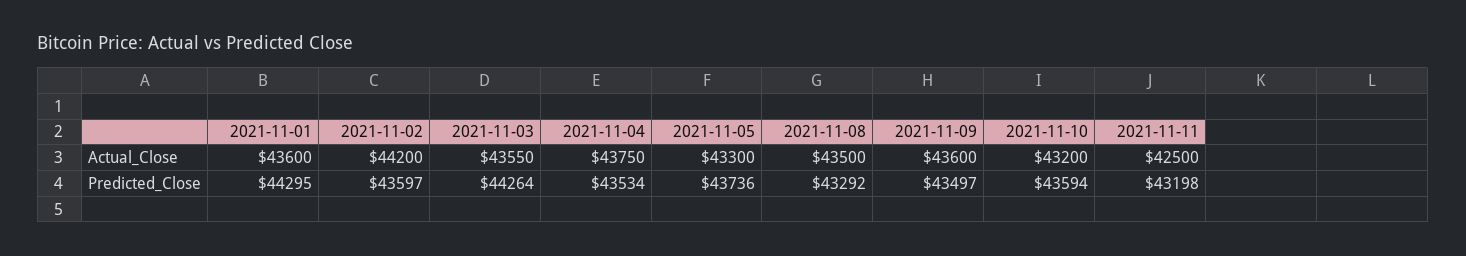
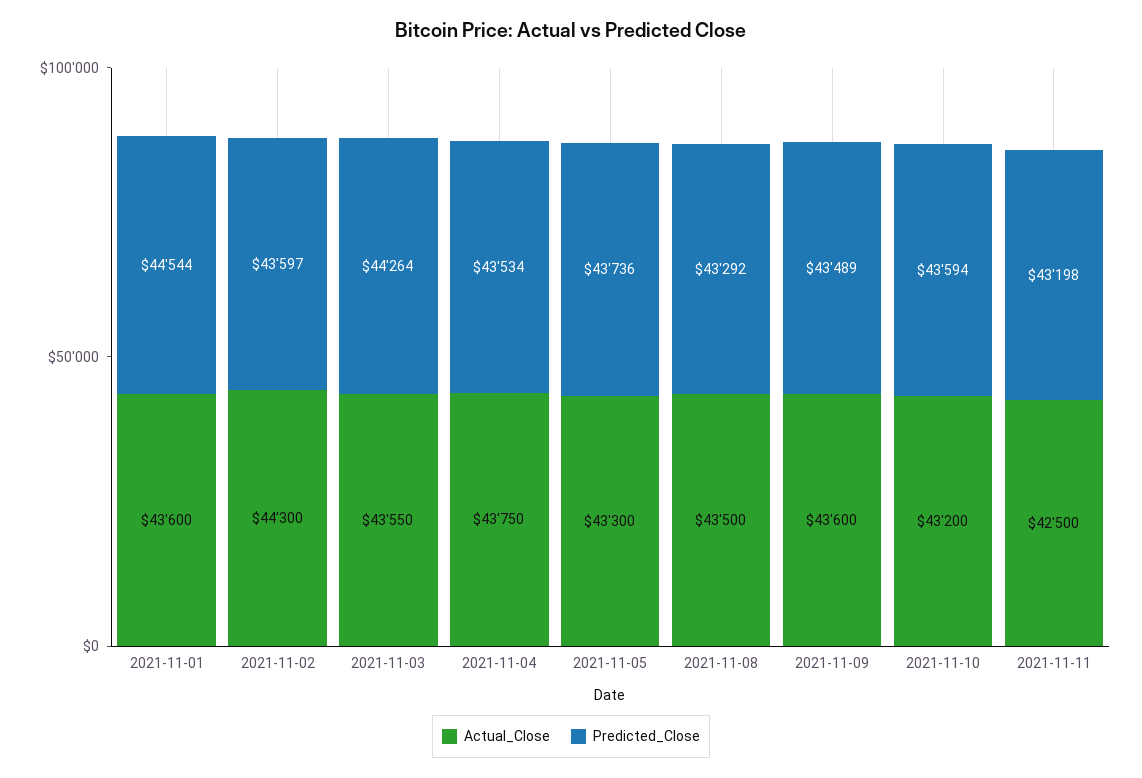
Actual_Close, 2021-11-02: 44200 -> 44300
Predicted_Close, 2021-11-01: 44295 -> 44544
Predicted_Close, 2021-11-09: 43497 -> 43489

